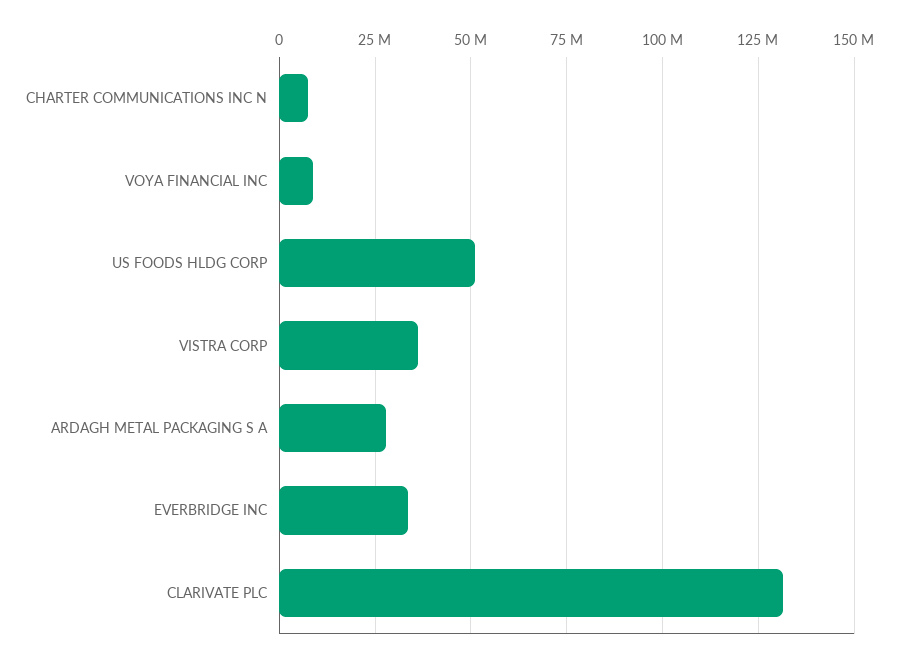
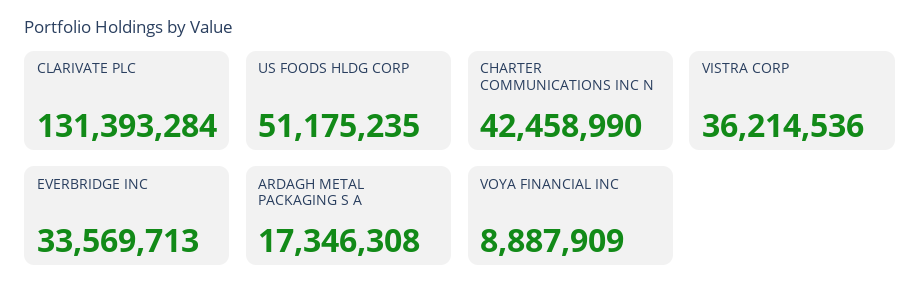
CHARTER COMMUNICATIONS INC N: 7500000 -> 42458990
ARDAGH METAL PACKAGING S A: 27500000 -> 17346308

